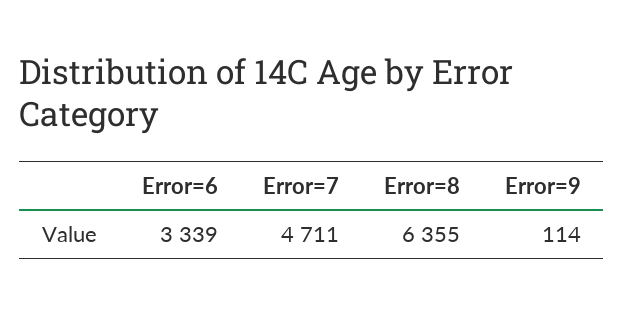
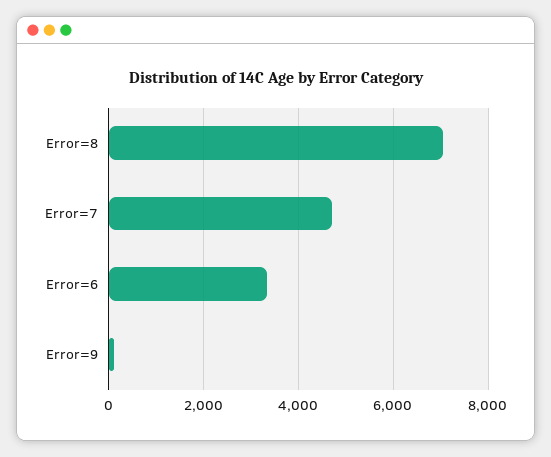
Error=8: 6355 -> 7000

